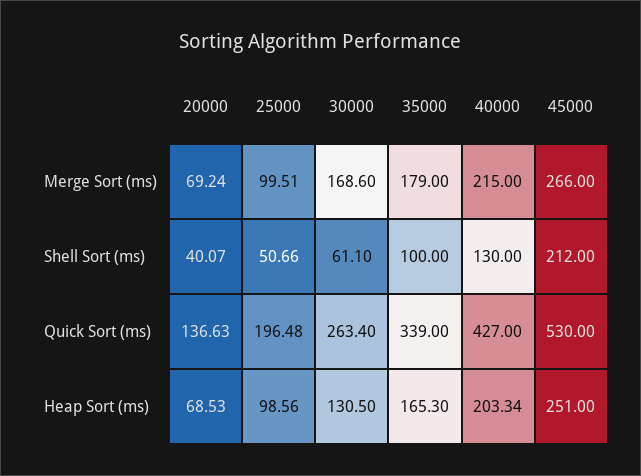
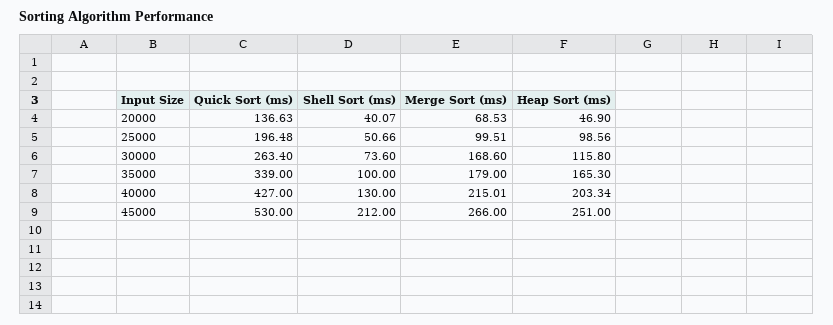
20000, Merge Sort (ms): 69.24 -> 68.53
40000, Merge Sort (ms): 215 -> 215.01
30000, Shell Sort (ms): 61.1 -> 73.6
20000, Heap Sort (ms): 68.53 -> 46.9
30000, Heap Sort (ms): 130.5 -> 115.8

